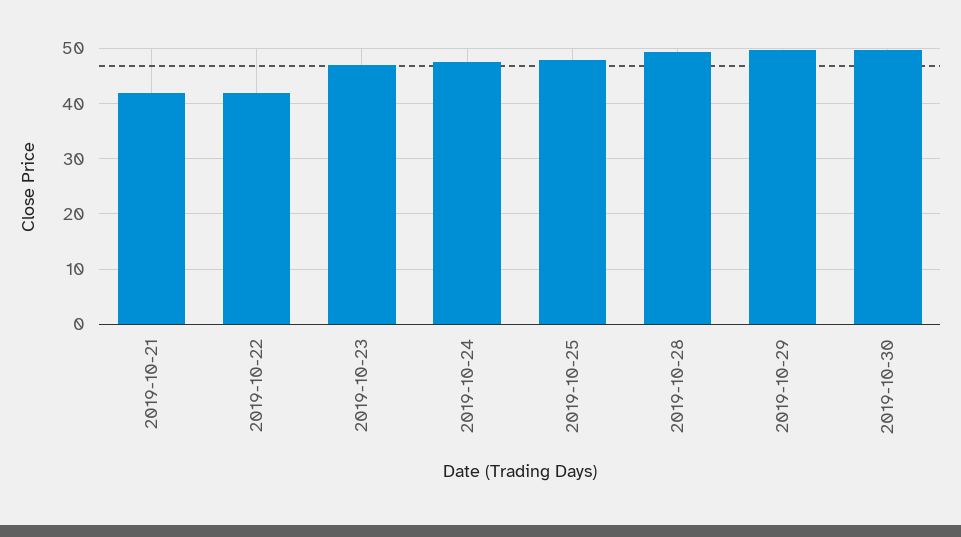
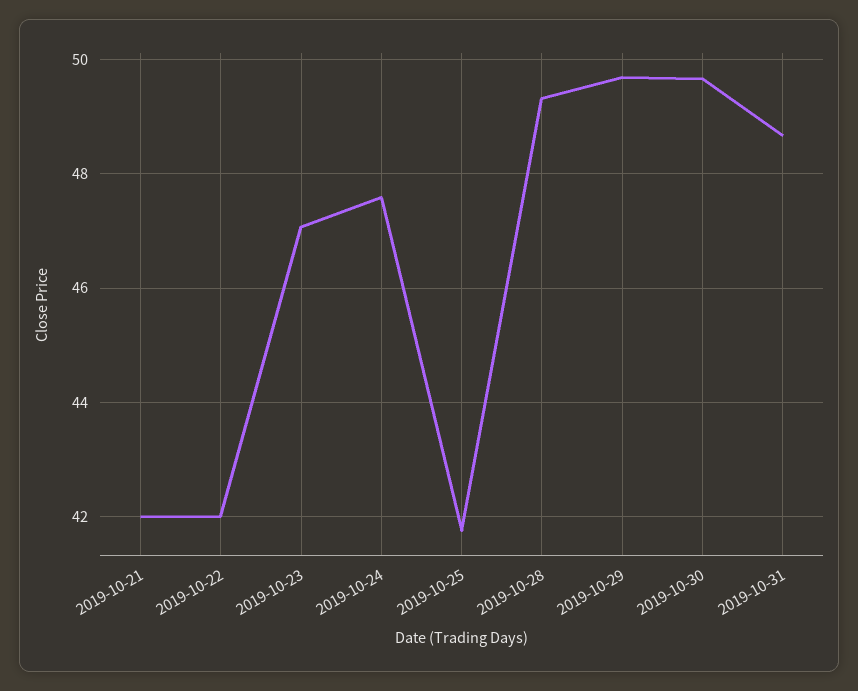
2019-10-25: 48 -> 41.8
2019-10-31: none -> 48.6

